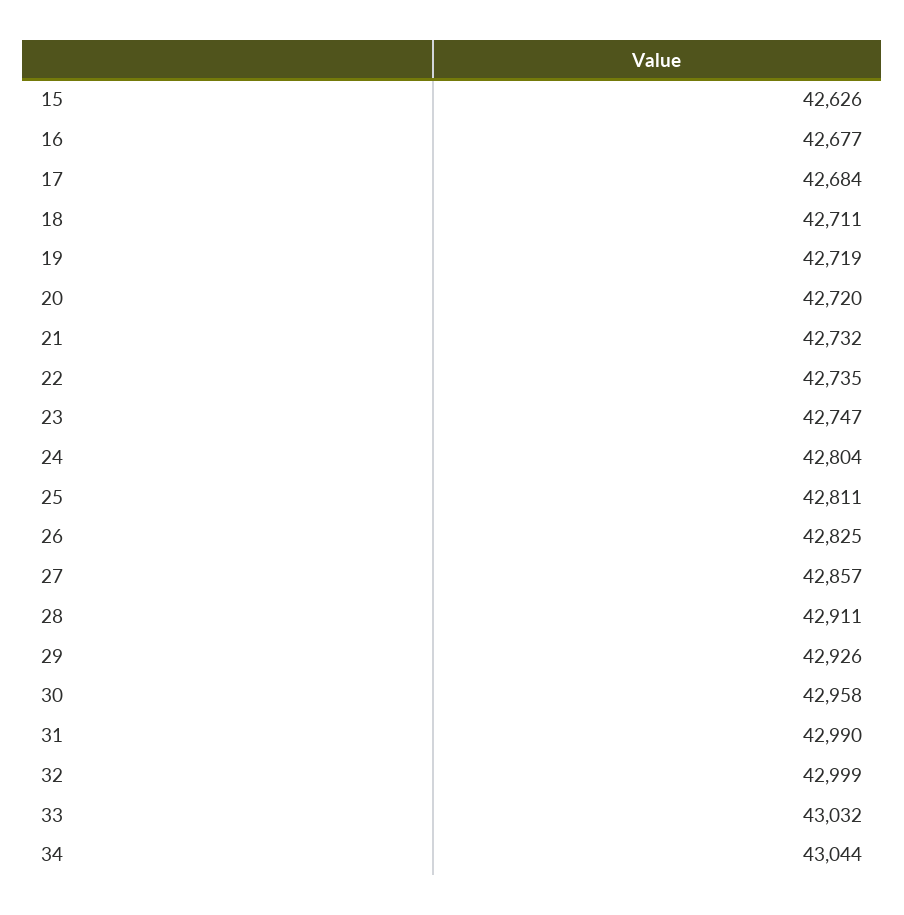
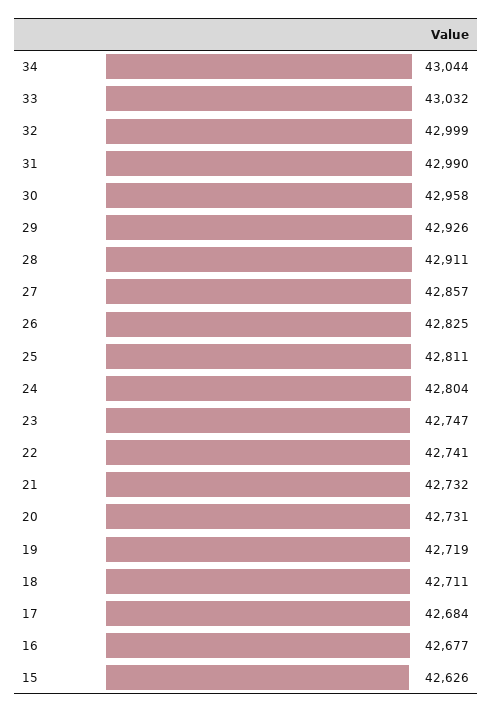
20: 42720 -> 42731
22: 42735 -> 42741

